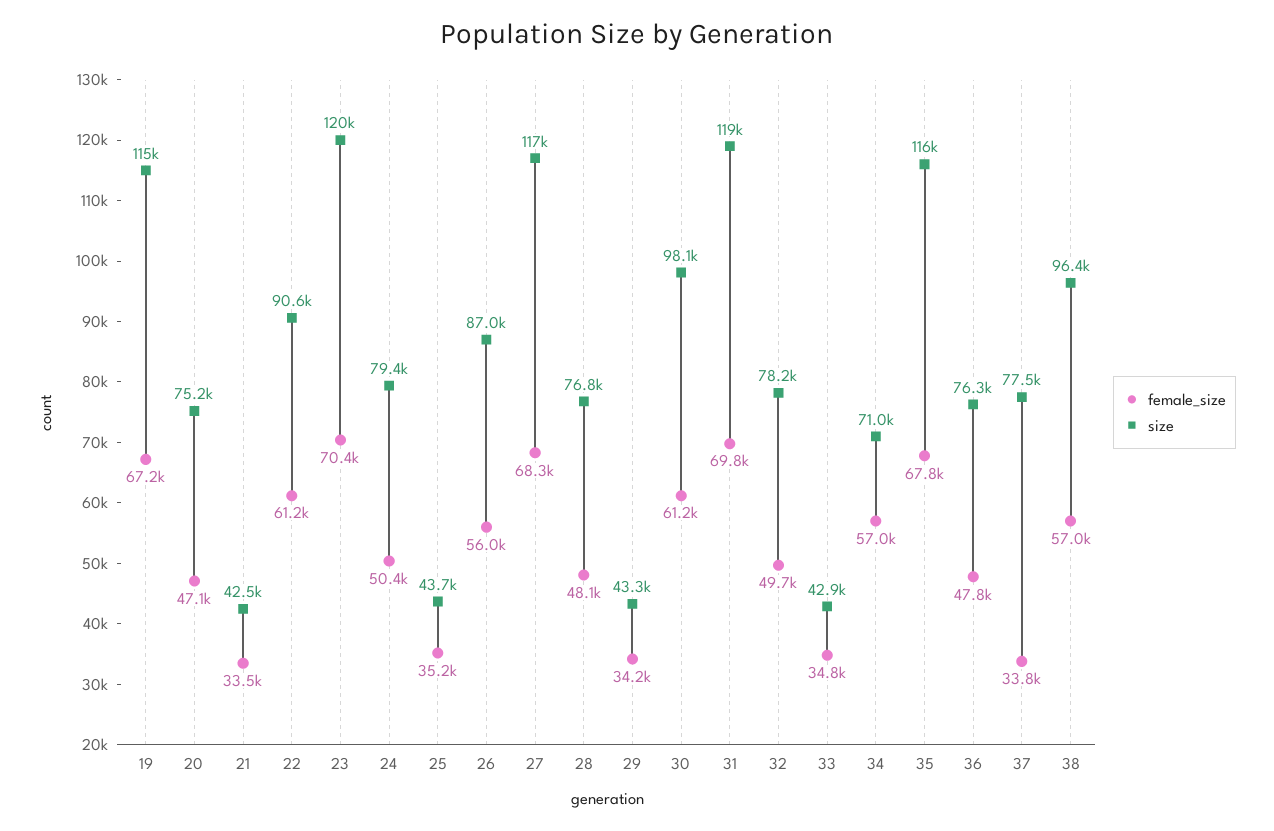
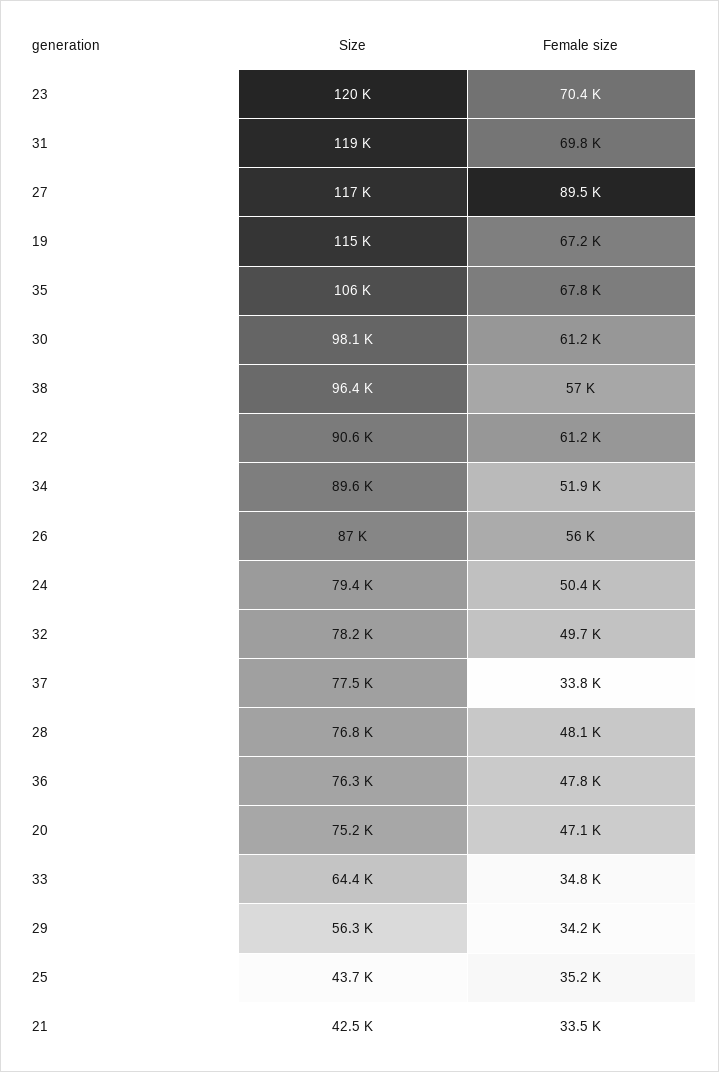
female_size, 27: 68300 -> 89500
size, 29: 43300 -> 56300
size, 33: 42900 -> 64400
female_size, 34: 57000 -> 51900
size, 34: 71000 -> 89600
size, 35: 116000 -> 106000

